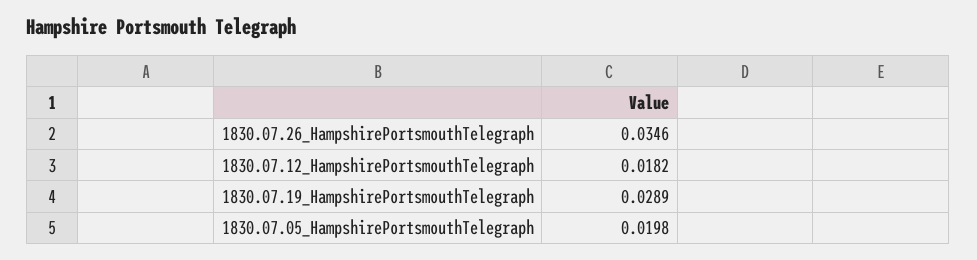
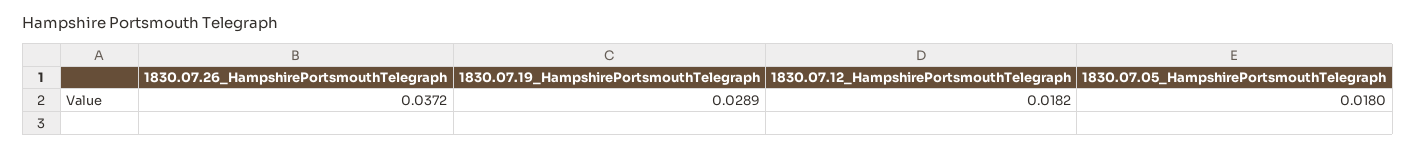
1830.07.26_HampshirePortsmouthTelegraph: 0.0346 -> 0.0372
1830.07.05_HampshirePortsmouthTelegraph: 0.0198 -> 0.018

